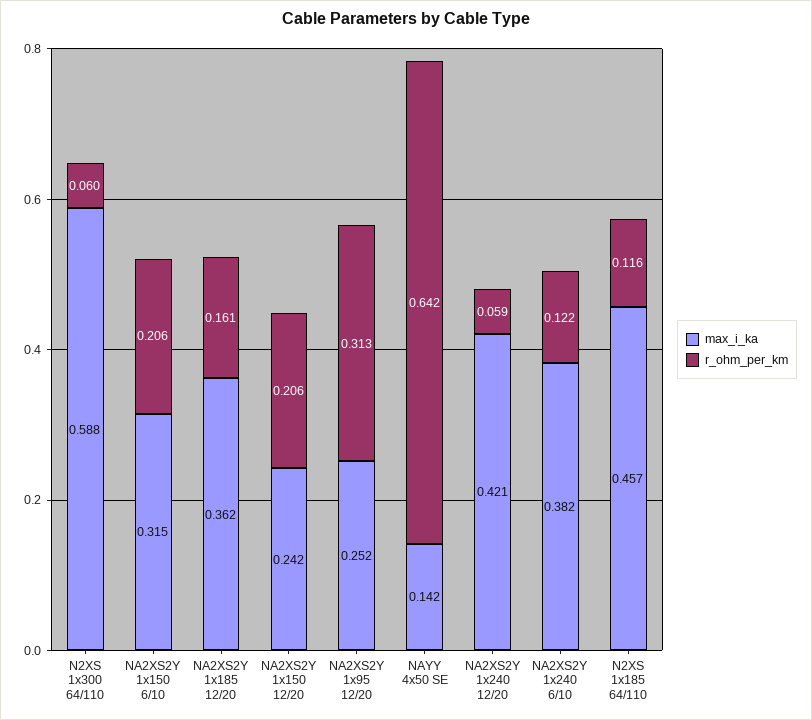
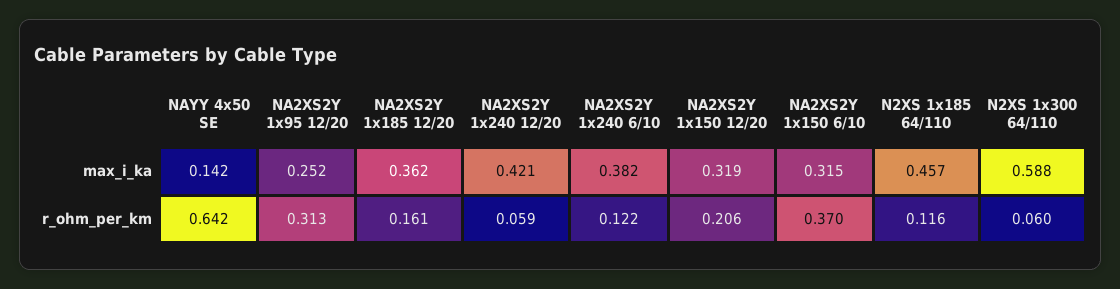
r_ohm_per_km, NA2XS2Y 1x150 6/10: 0.206 -> 0.37
max_i_ka, NA2XS2Y 1x150 12/20: 0.242 -> 0.319

